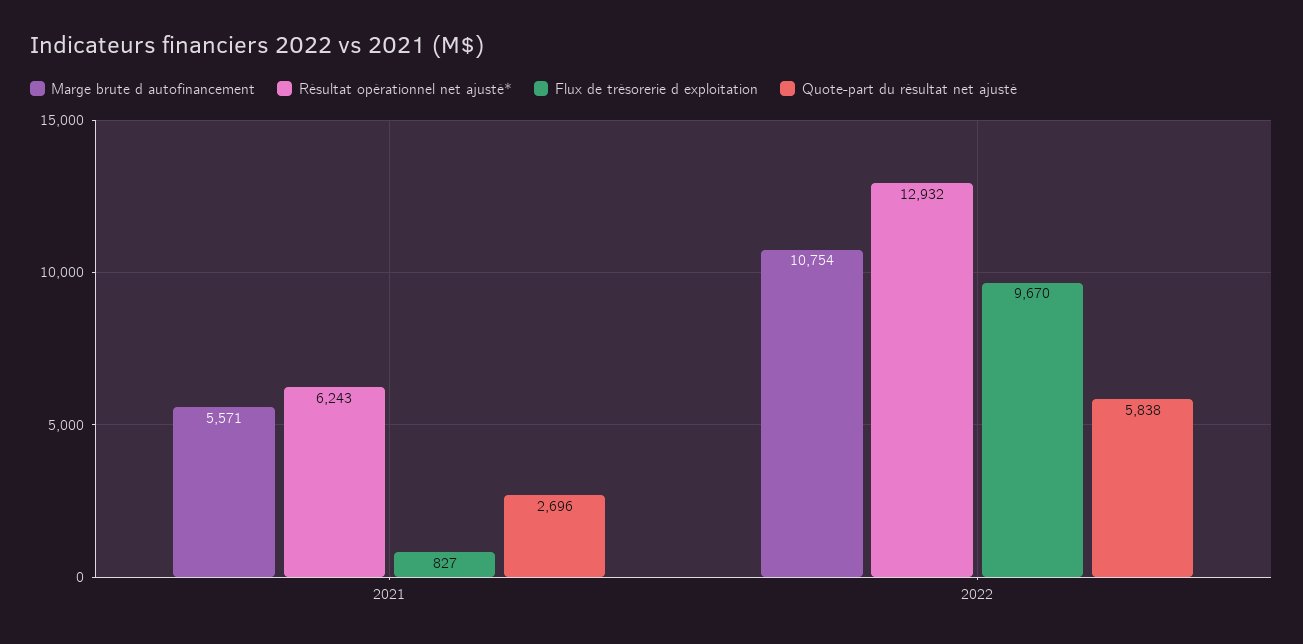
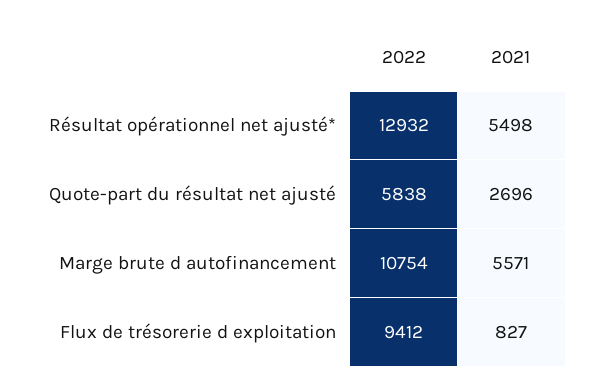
Résultat opérationnel net ajusté*, 2021: 6243 -> 5498
Flux de trésorerie d exploitation, 2022: 9670 -> 9412

